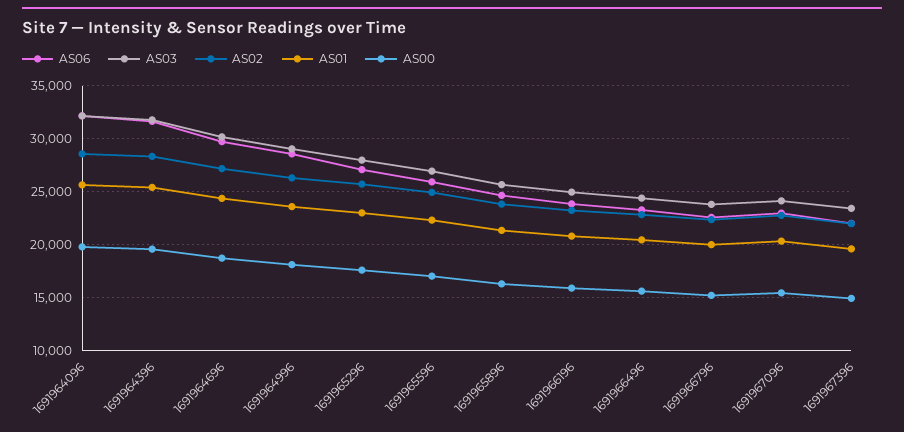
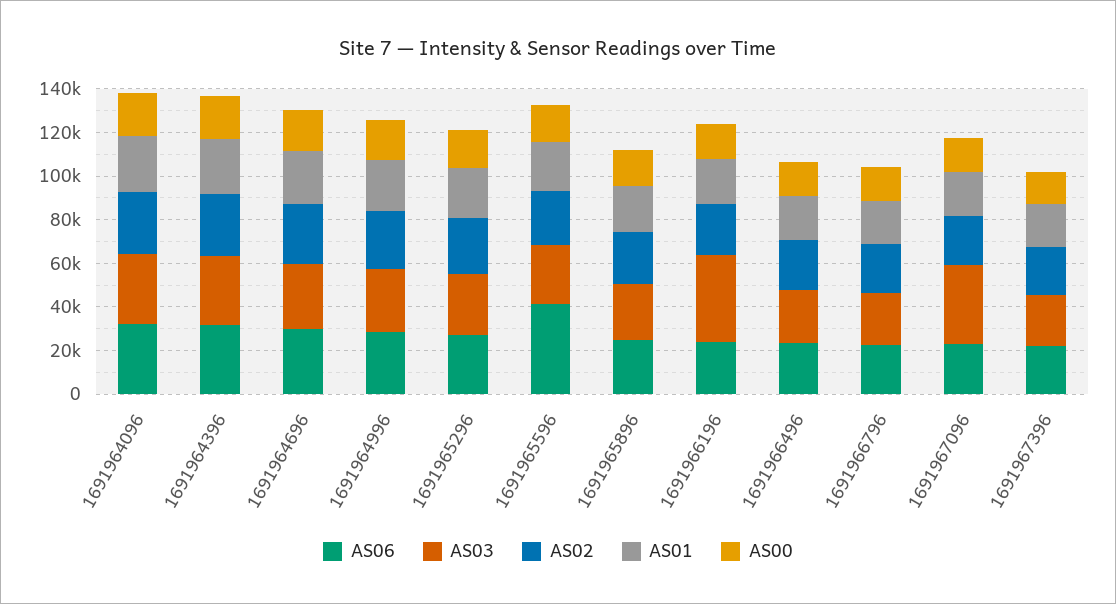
AS06, 1691965596: 26000 -> 40000
AS03, 1691966196: 25000 -> 40000
AS03, 1691967096: 24000 -> 35000

